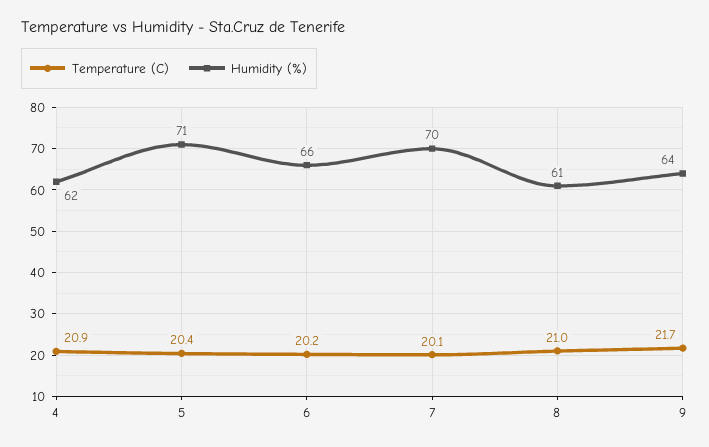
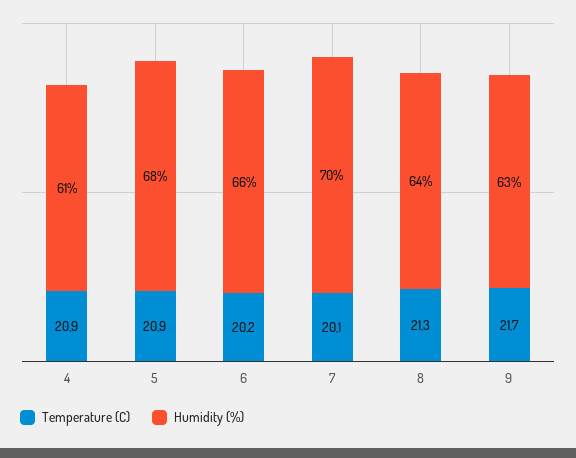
Humidity (%), 4: 62 -> 61
Temperature (C), 5: 20.4 -> 20.9
Humidity (%), 5: 71 -> 68
Temperature (C), 8: 21 -> 21.3
Humidity (%), 8: 61 -> 64
Humidity (%), 9: 64 -> 63

